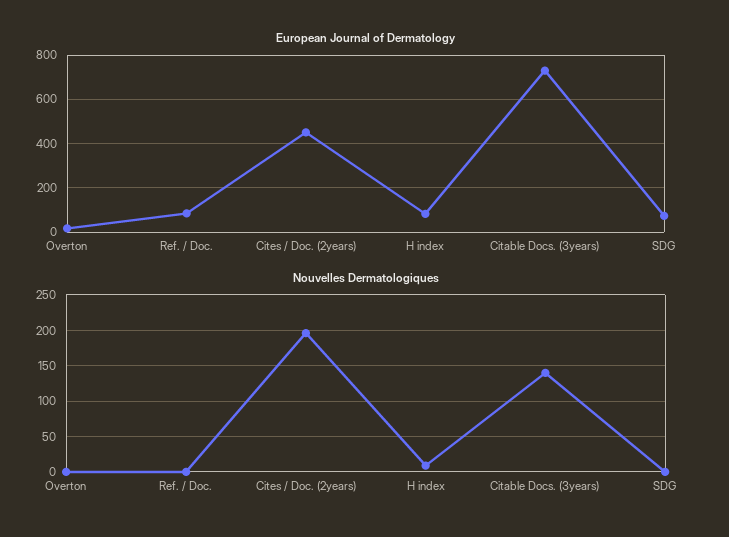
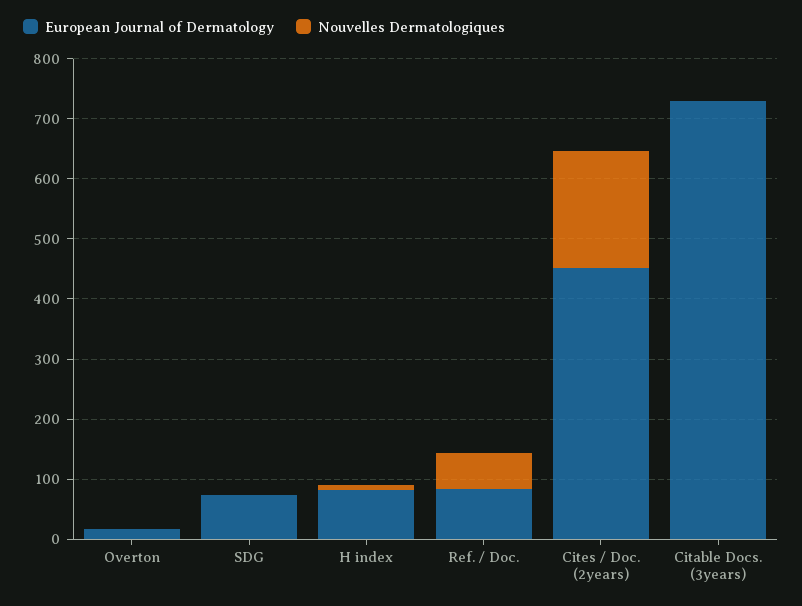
Nouvelles Dermatologiques, Ref. / Doc.: 0 -> 60
Nouvelles Dermatologiques, Citable Docs. (3years): 140 -> 0

